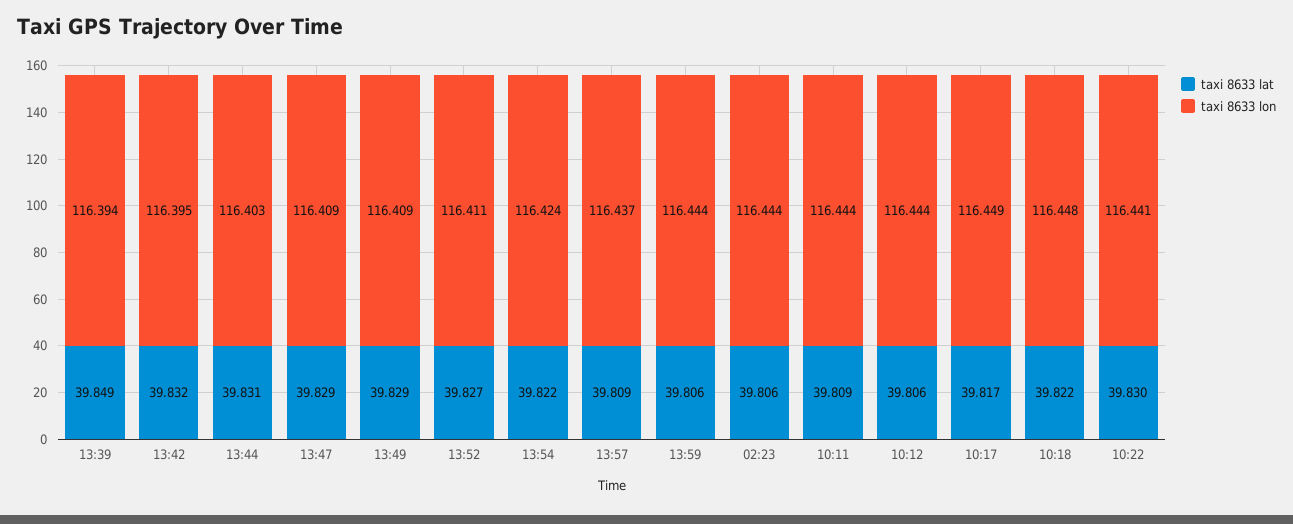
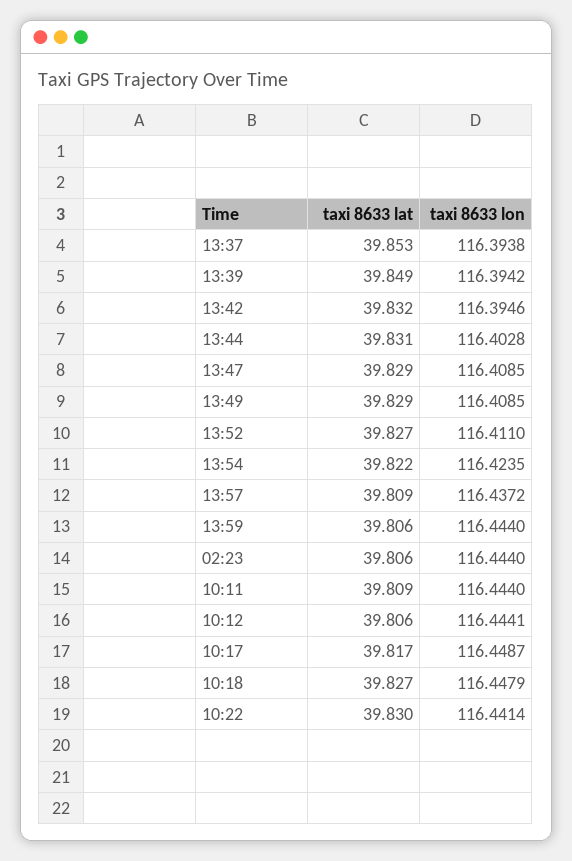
taxi 8633 lat, 10:18: 39.822 -> 39.827
taxi 8633 lat, 13:37: none -> 39.853
taxi 8633 lon, 13:37: none -> 116.3938

